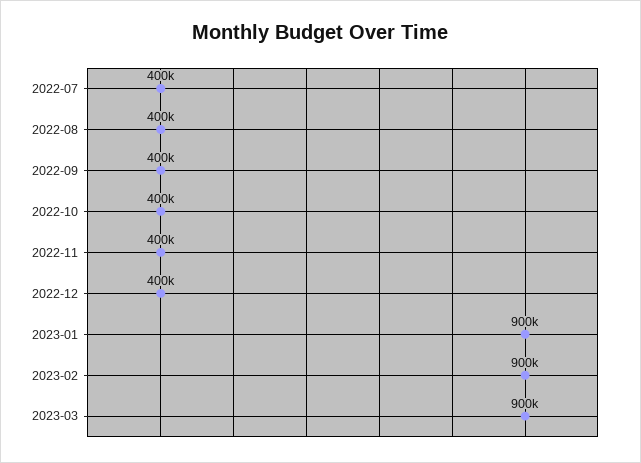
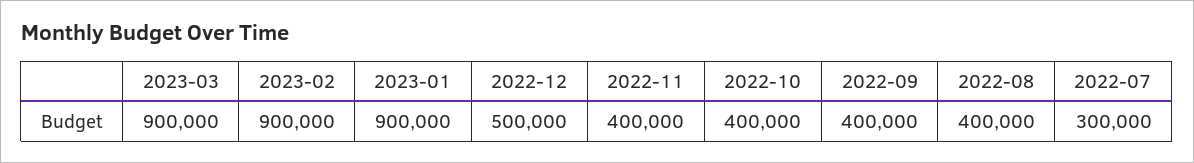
2022-07: 400000 -> 300000
2022-12: 400000 -> 500000

